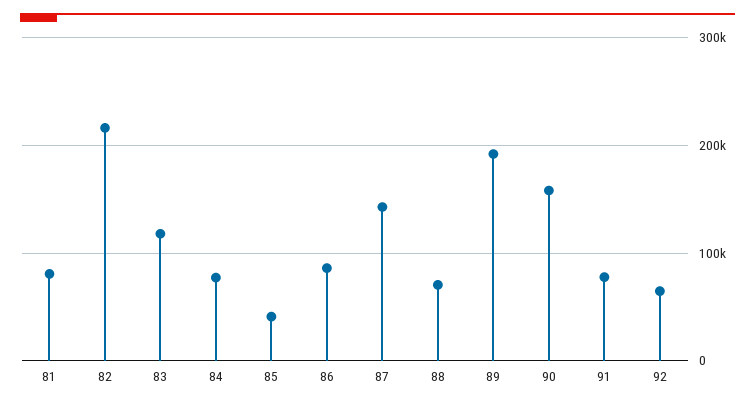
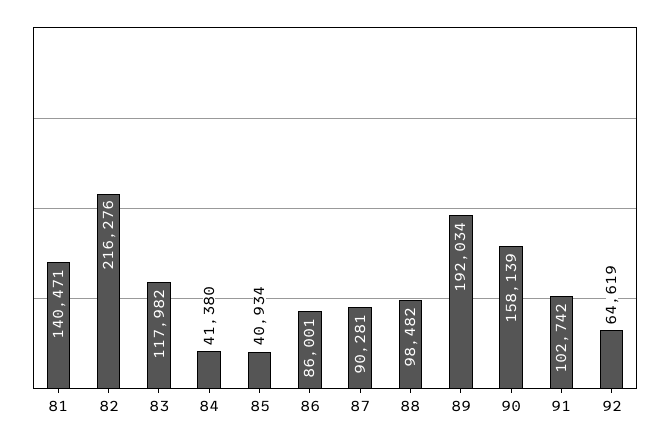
81: 80000 -> 140471
84: 80000 -> 41380
87: 140000 -> 90281
88: 70000 -> 98482
91: 80000 -> 102742

